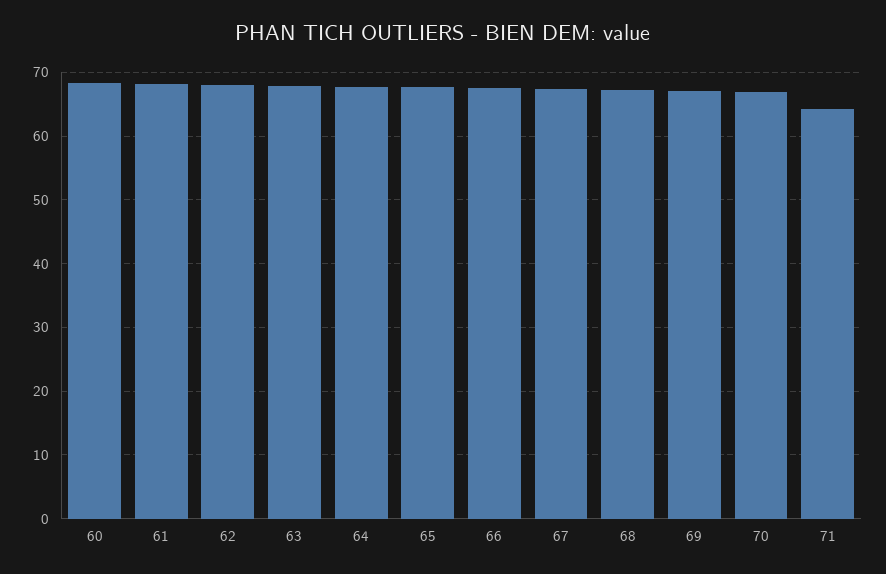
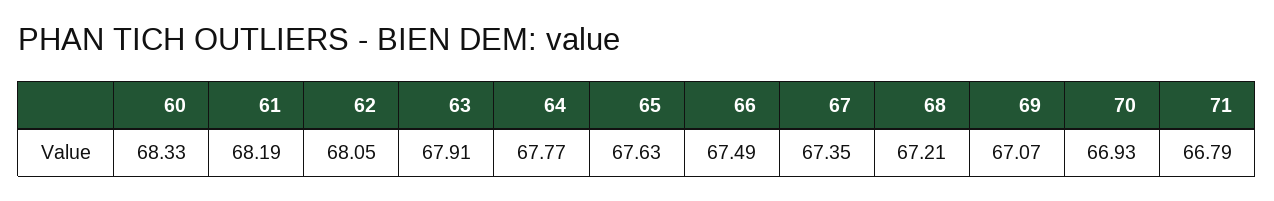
71: 64 -> 66.79

